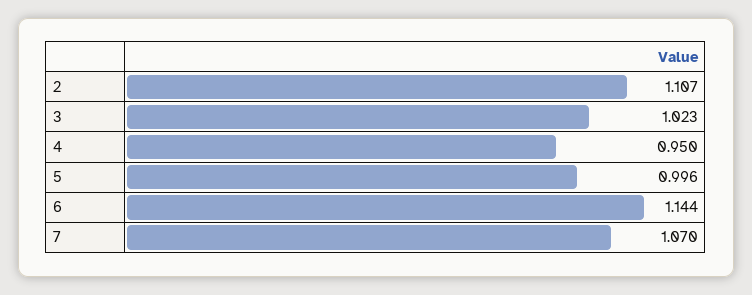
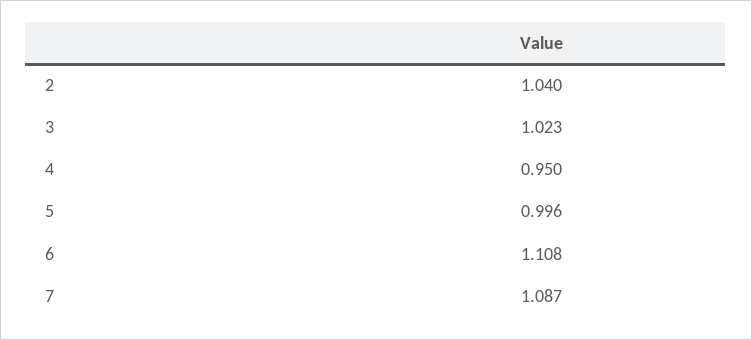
2: 1.107 -> 1.04
6: 1.144 -> 1.108
7: 1.07 -> 1.087

